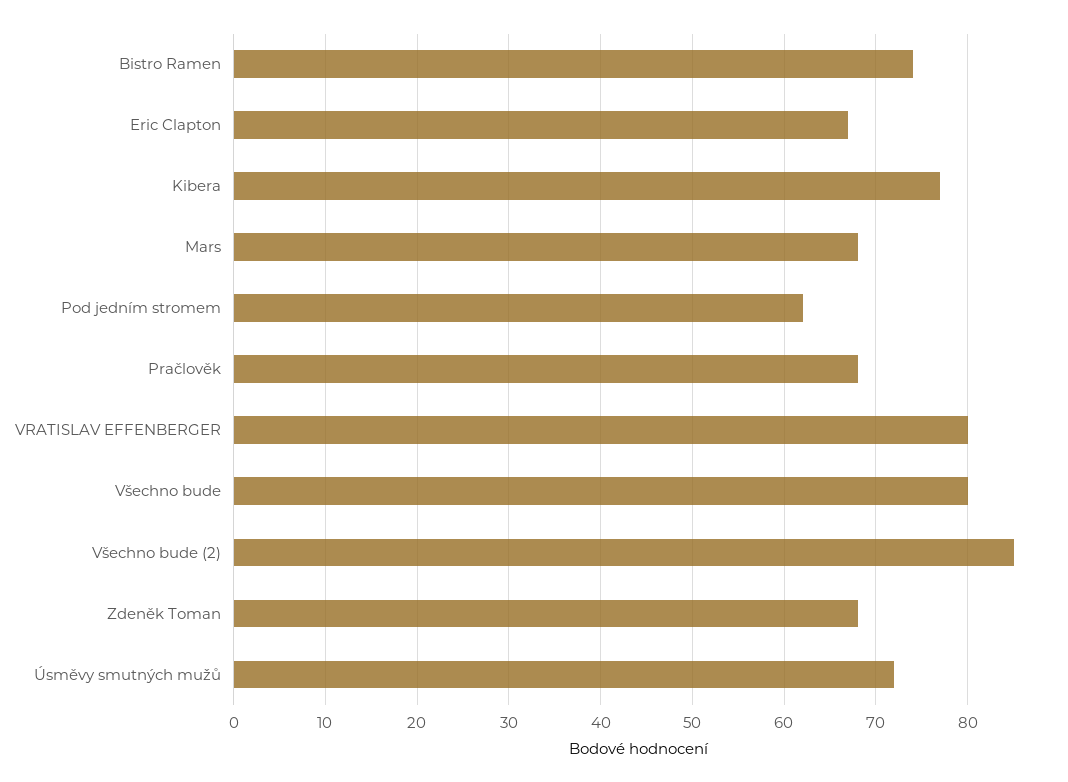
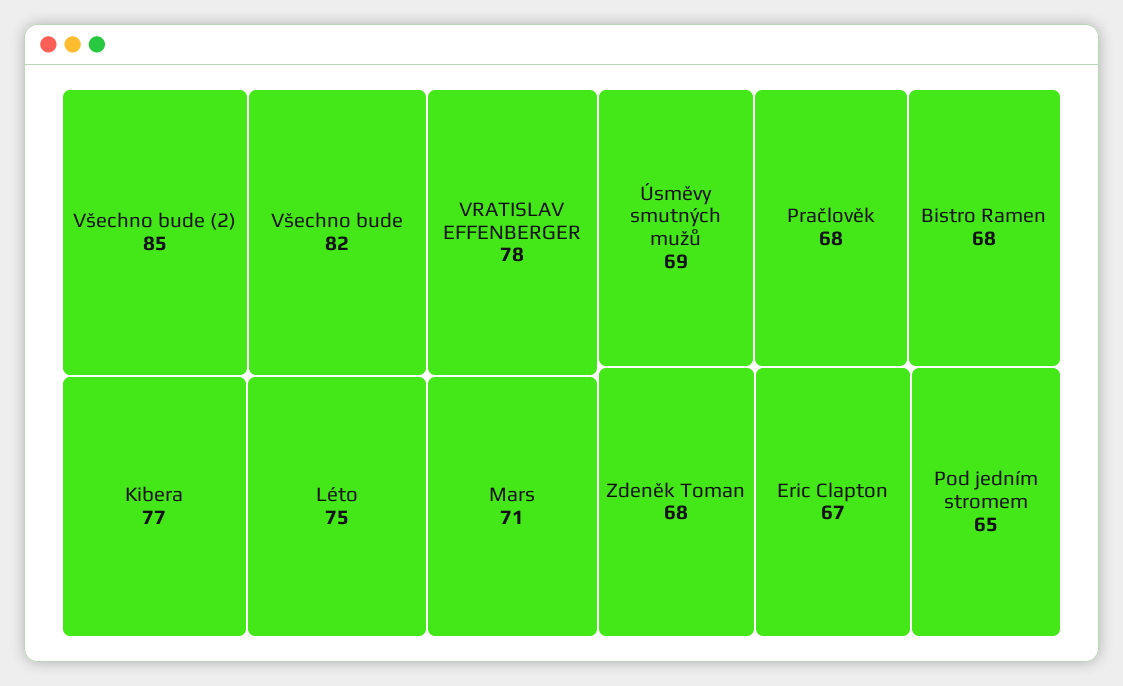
Bistro Ramen: 74 -> 68
Mars: 68 -> 71
Pod jedním stromem: 62 -> 65
VRATISLAV EFFENBERGER: 80 -> 78
Všechno bude: 80 -> 82
Úsměvy smutných mužů: 72 -> 69
Léto: none -> 75

